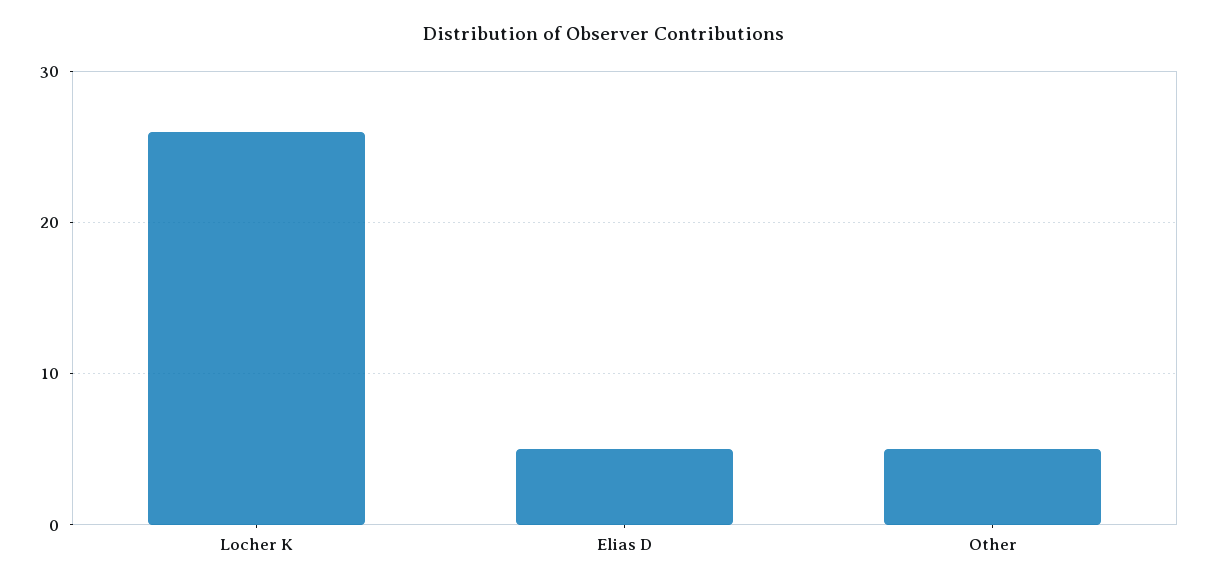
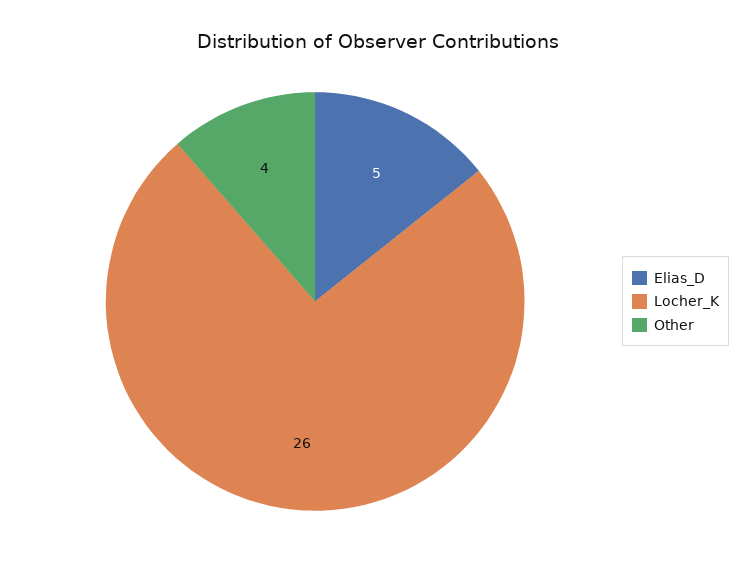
Other: 5 -> 4

